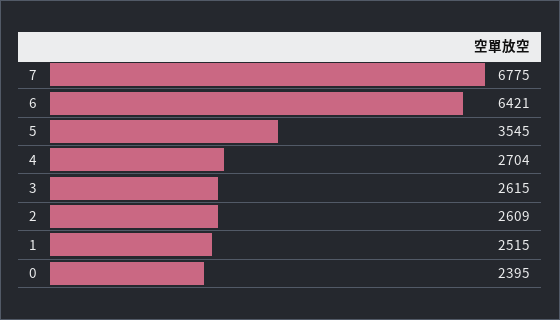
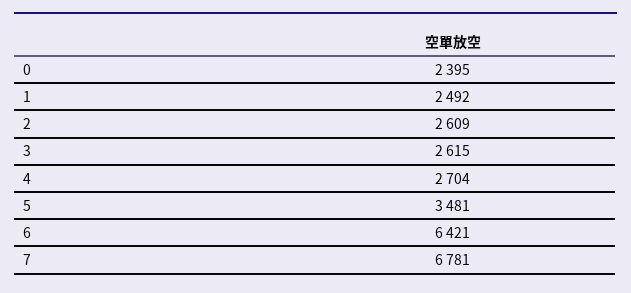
7: 6775 -> 6781
5: 3545 -> 3481
1: 2515 -> 2492

